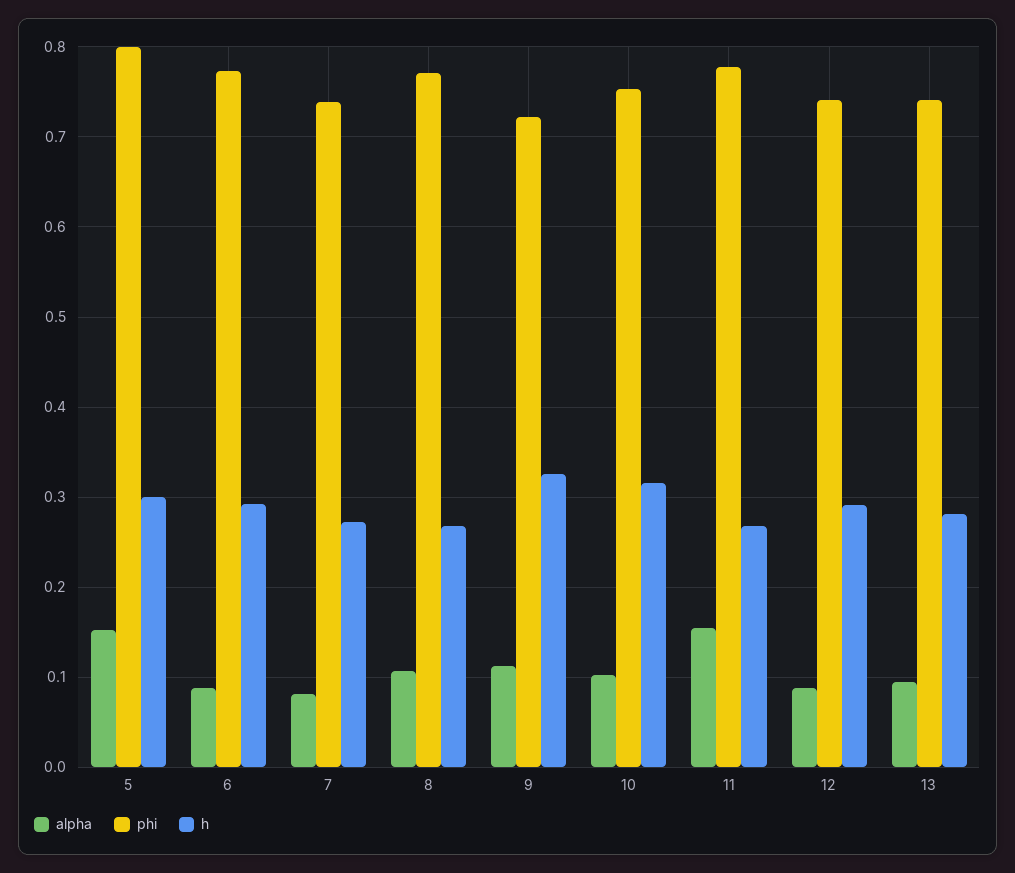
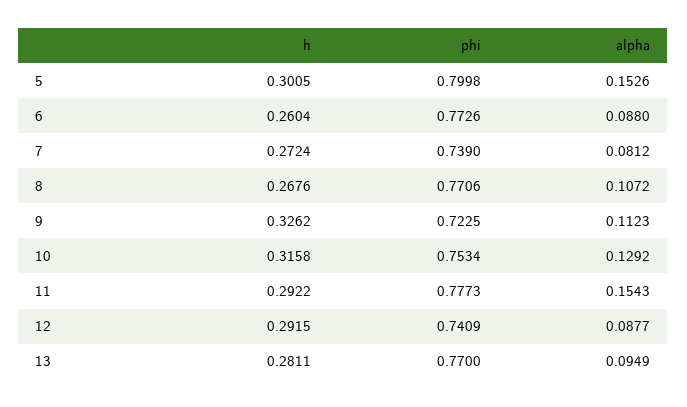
h, 6: 0.29 -> 0.2604
alpha, 10: 0.1 -> 0.1292
h, 11: 0.27 -> 0.2922
phi, 13: 0.74 -> 0.77

